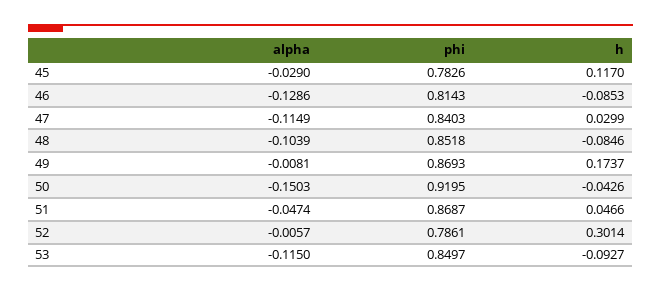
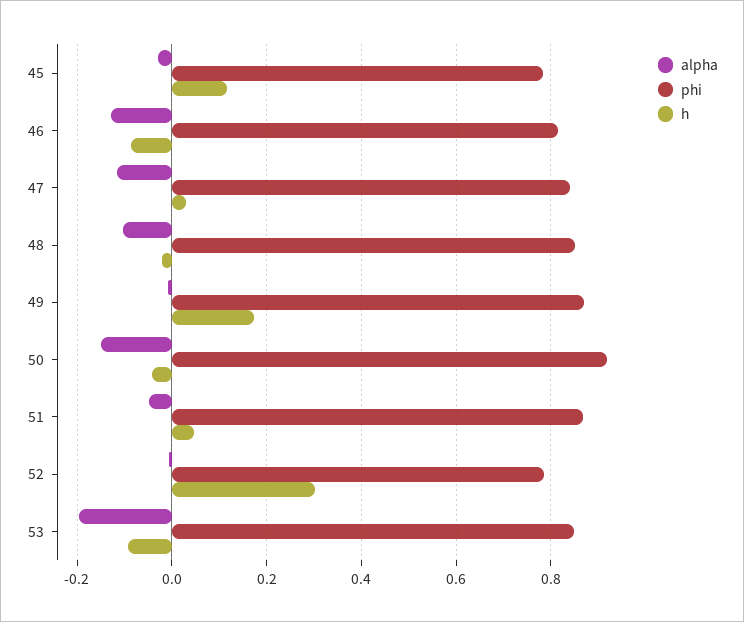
h, 48: -0.0846 -> -0.02
alpha, 53: -0.115 -> -0.2

